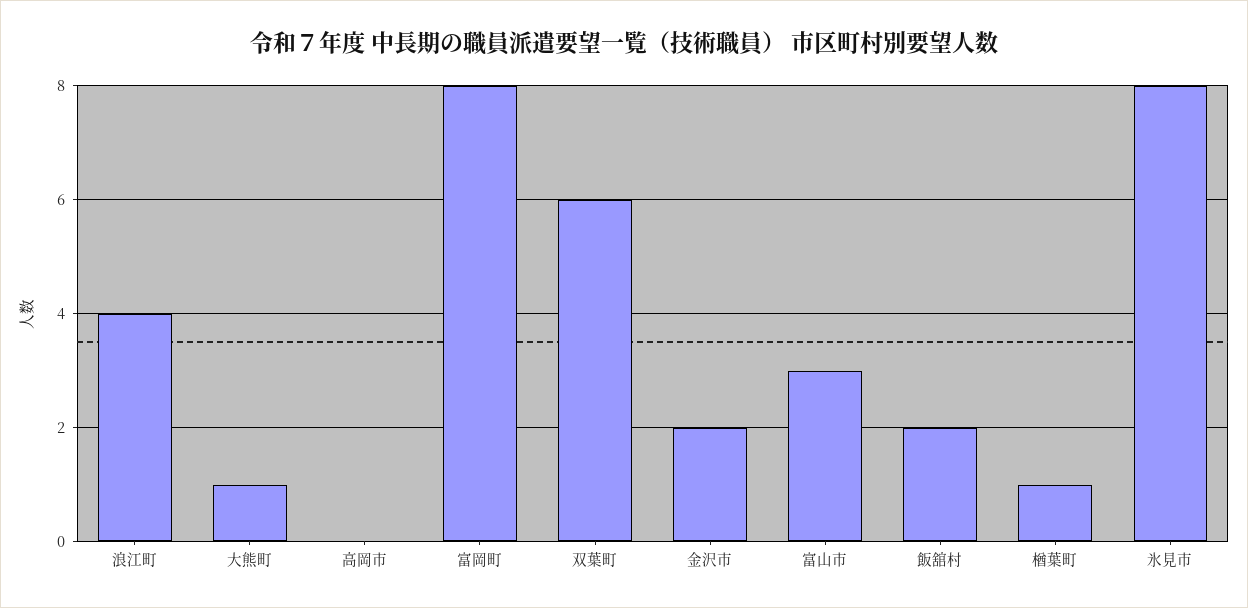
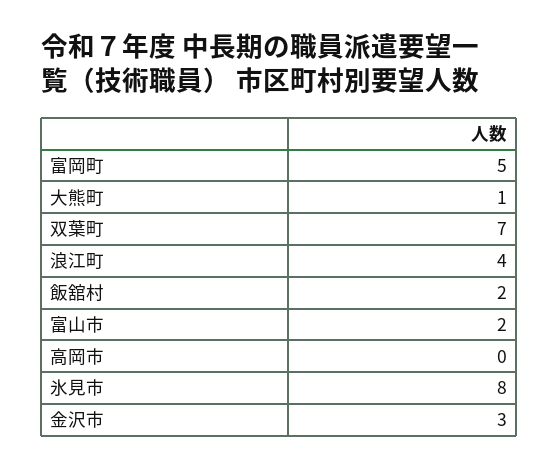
富岡町: 8 -> 5
双葉町: 6 -> 7
金沢市: 2 -> 3
富山市: 3 -> 2
楢葉町: 1 -> none

